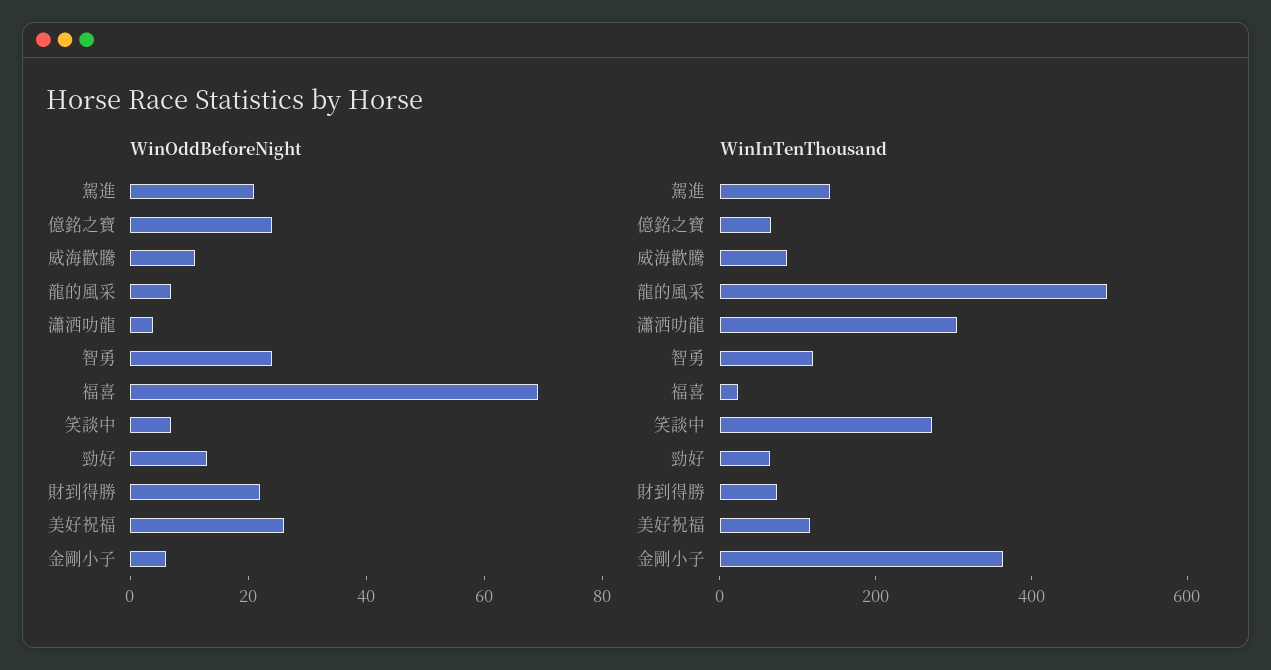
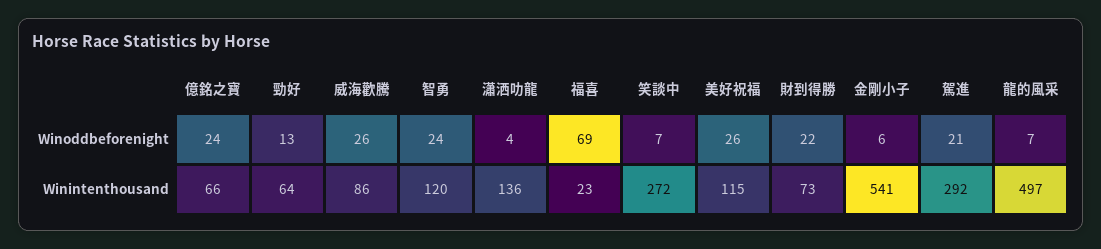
WinOddBeforeNight, 威海歡騰: 10 -> 26
WinInTenThousand, 駕進: 150 -> 292
WinInTenThousand, 瀟洒叻龍: 300 -> 136
WinInTenThousand, 金剛小子: 350 -> 541

